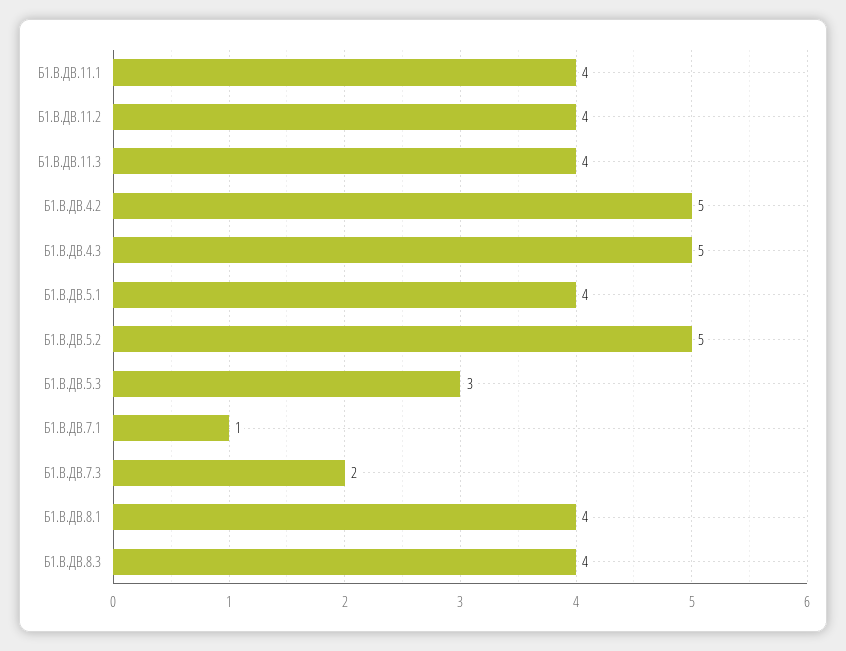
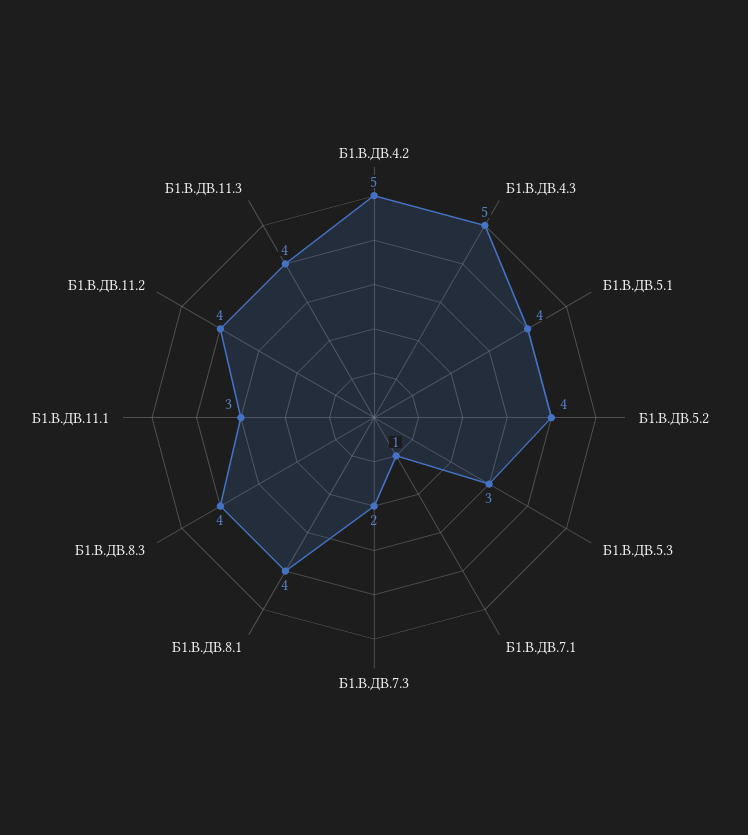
Б1.В.ДВ.11.1: 4 -> 3
Б1.В.ДВ.5.2: 5 -> 4

